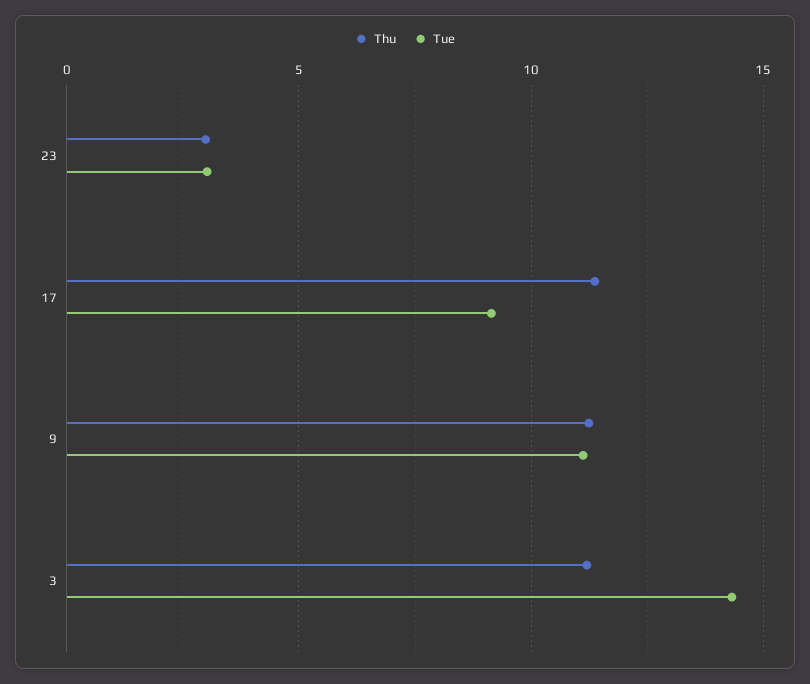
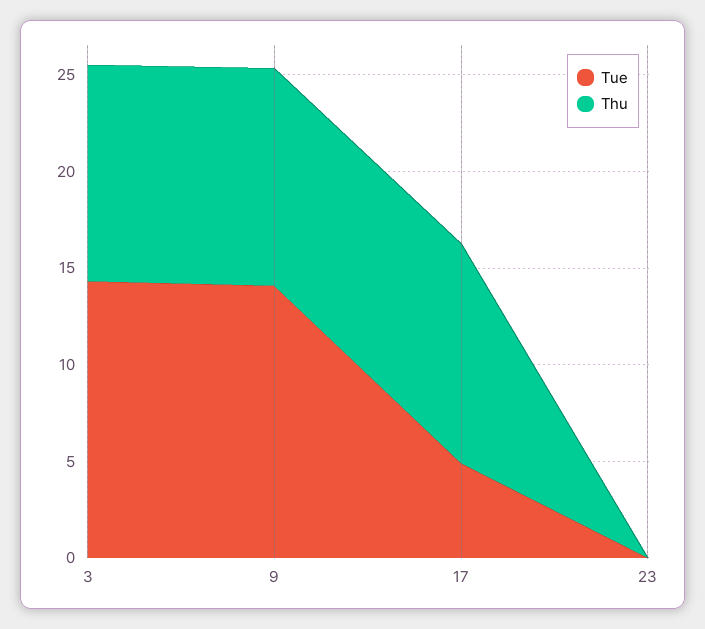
Thu, 23: 3 -> 0
Tue, 23: 3 -> 0
Tue, 17: 9 -> 5
Tue, 9: 11 -> 14

